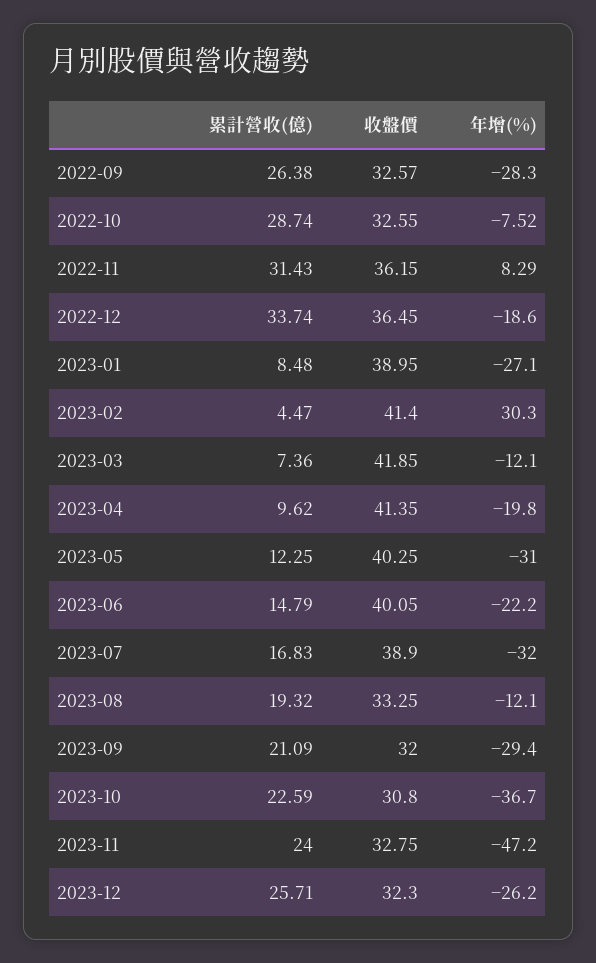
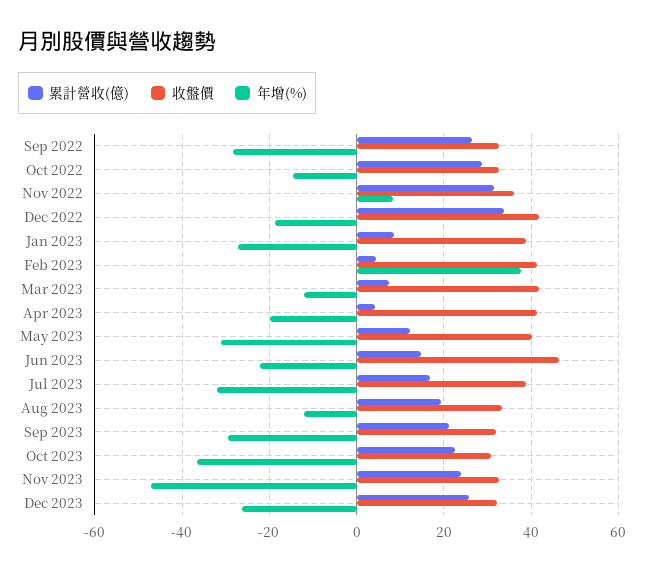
年增(%), 2022-10: -7.52 -> -14
收盤價, 2022-12: 36.45 -> 42
年增(%), 2023-02: 30.3 -> 38
累計營收(億), 2023-04: 9.62 -> 4
收盤價, 2023-06: 40.05 -> 46

